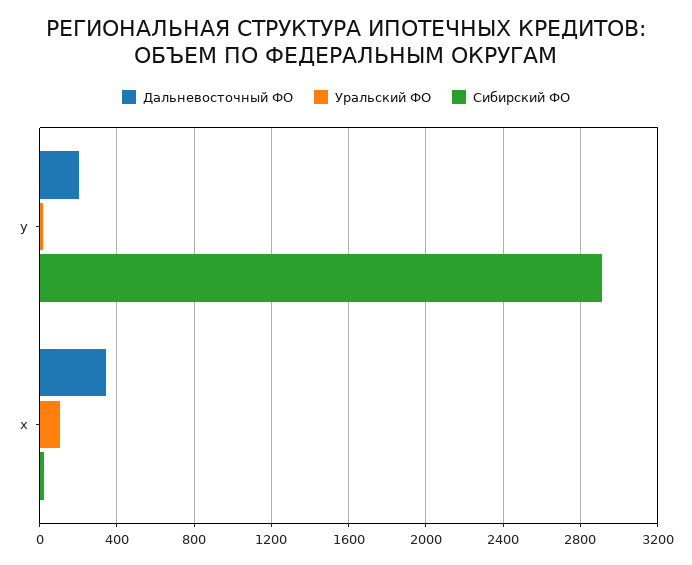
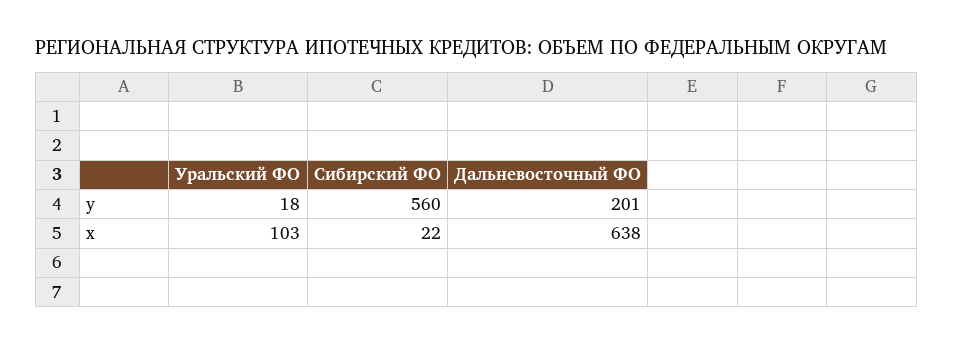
Сибирский ФО, y: 2900 -> 560
Дальневосточный ФО, x: 350 -> 638

